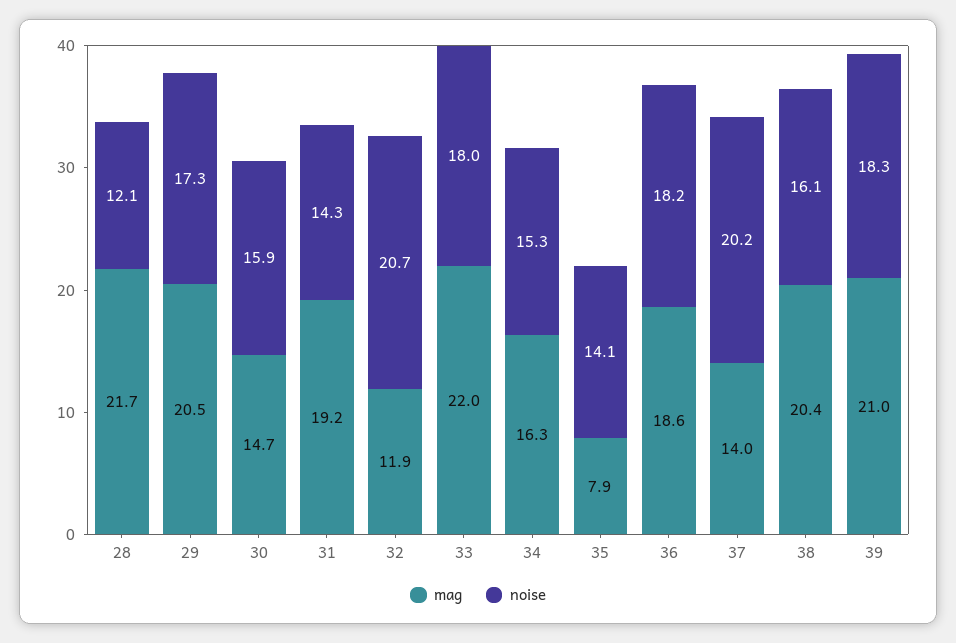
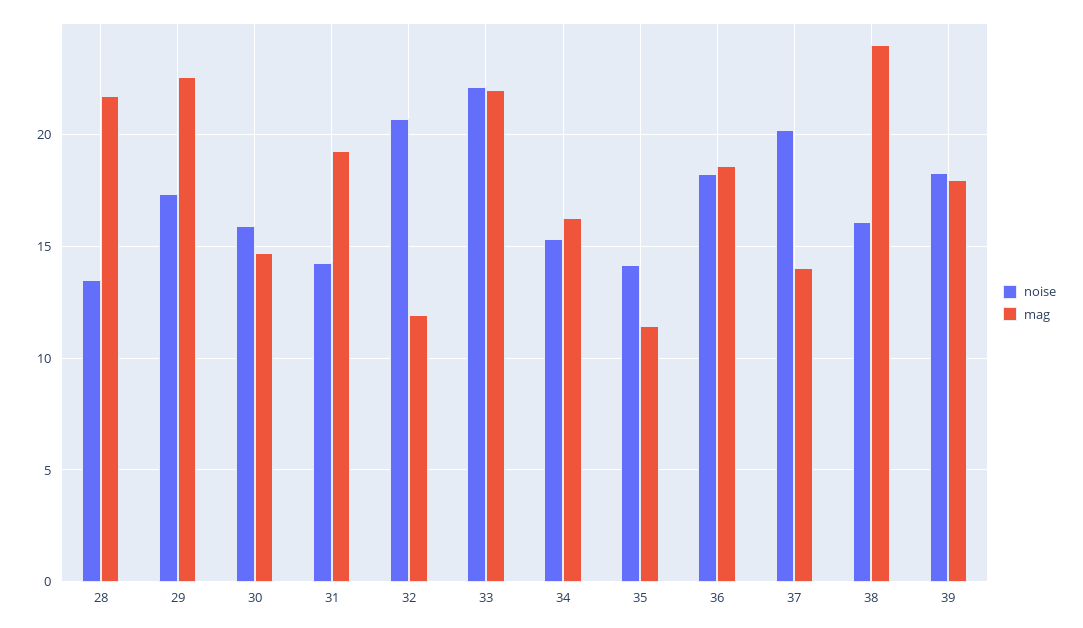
noise, 28: 12.1 -> 13.5
mag, 29: 20.5 -> 22.5
noise, 33: 18 -> 22
mag, 35: 7.9 -> 11.5
mag, 38: 20.4 -> 24
mag, 39: 21 -> 18

